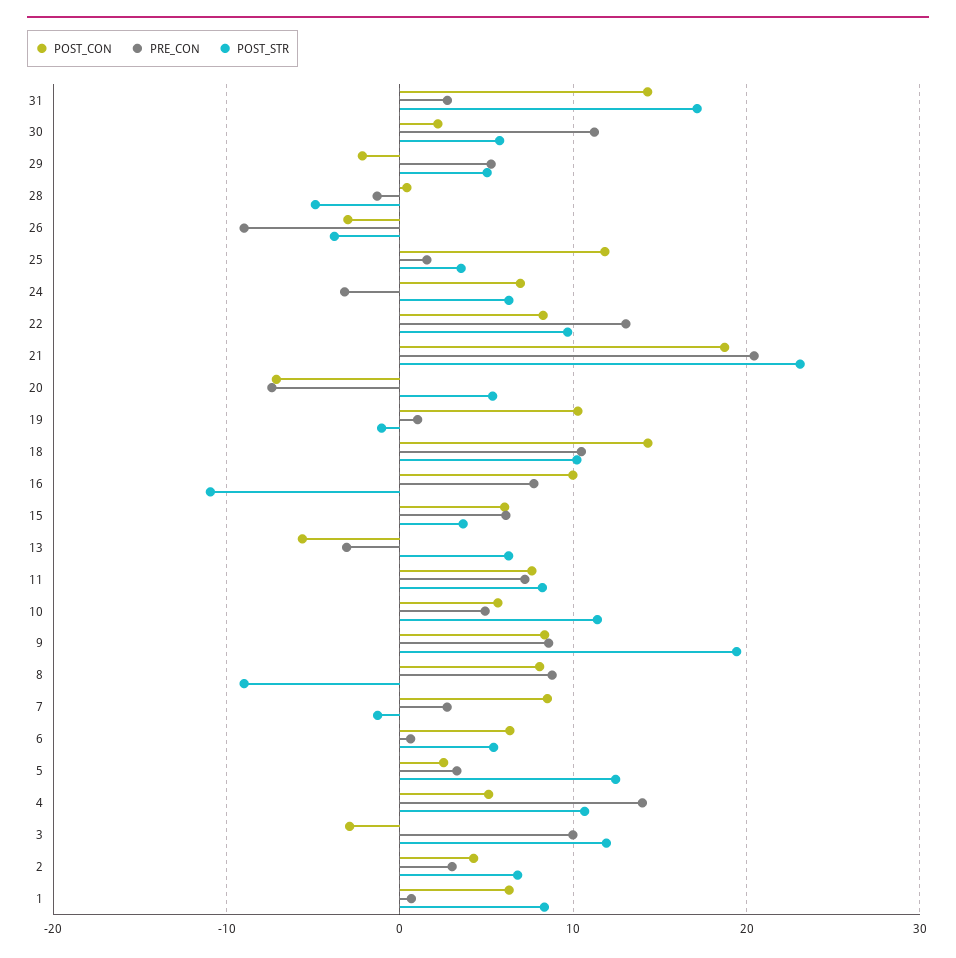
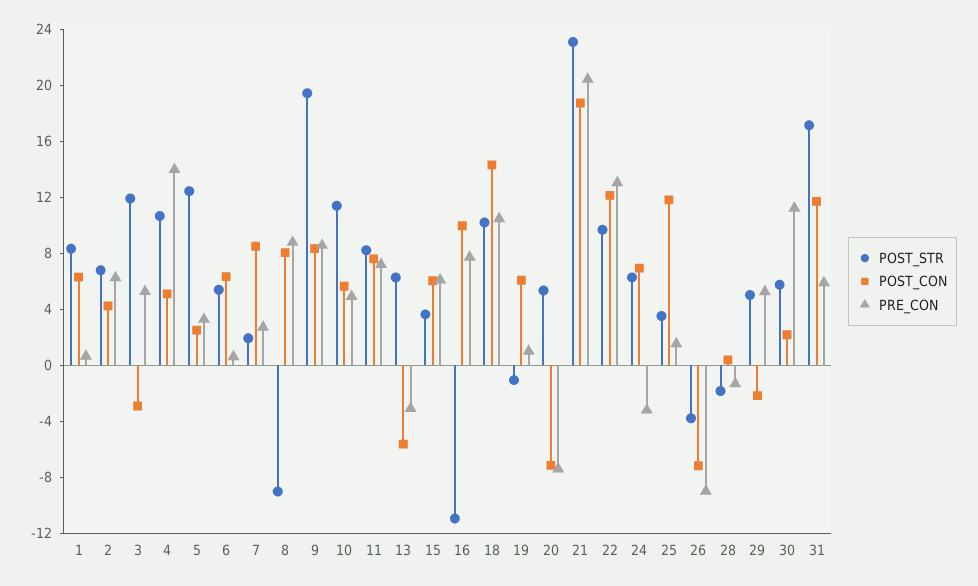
POST_CON, 31: 14 -> 12
PRE_CON, 31: 3 -> 6
POST_STR, 28: -5 -> -2
POST_CON, 26: -3 -> -7
POST_CON, 22: 8 -> 12
POST_CON, 19: 10 -> 6
POST_STR, 7: -1 -> 2
PRE_CON, 3: 10 -> 5
PRE_CON, 2: 3 -> 6

